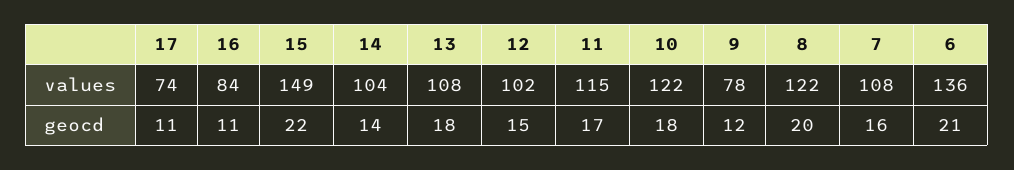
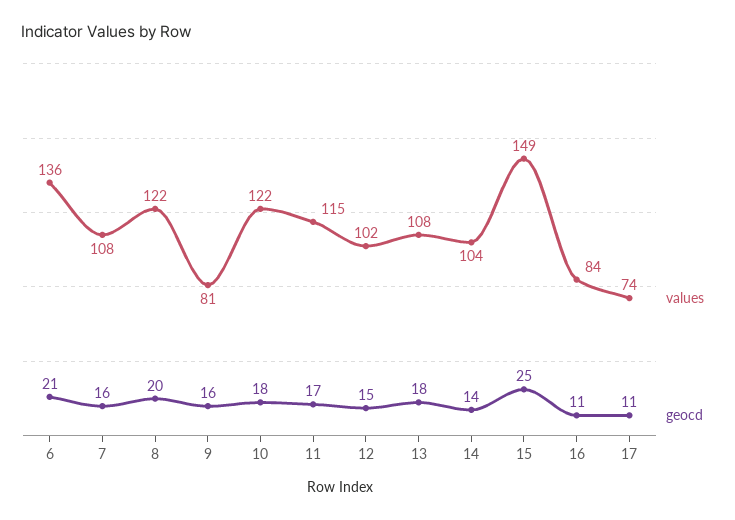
values, 9: 78 -> 81
geocd, 15: 22 -> 25
geocd, 9: 12 -> 16

